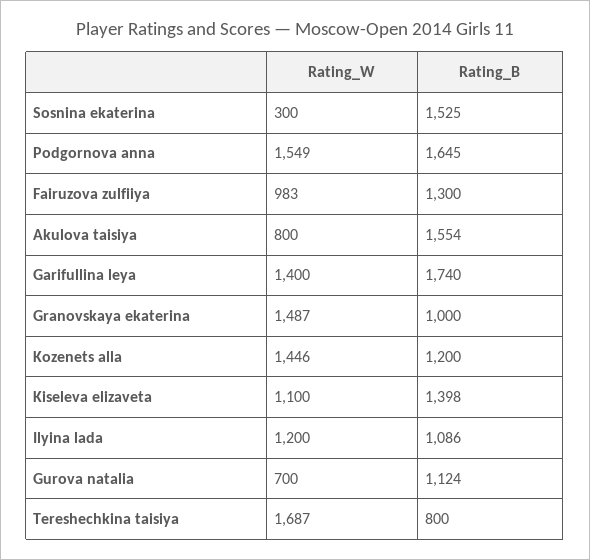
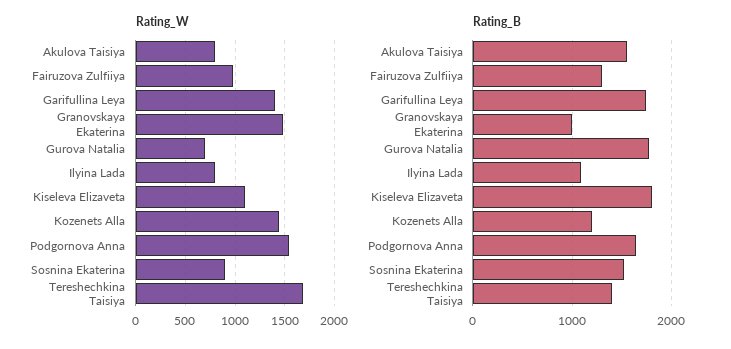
Rating_W, Sosnina ekaterina: 300 -> 900
Rating_B, Kiseleva elizaveta: 1398 -> 1800
Rating_W, Ilyina lada: 1200 -> 800
Rating_B, Gurova natalia: 1124 -> 1800
Rating_B, Tereshechkina taisiya: 800 -> 1400

